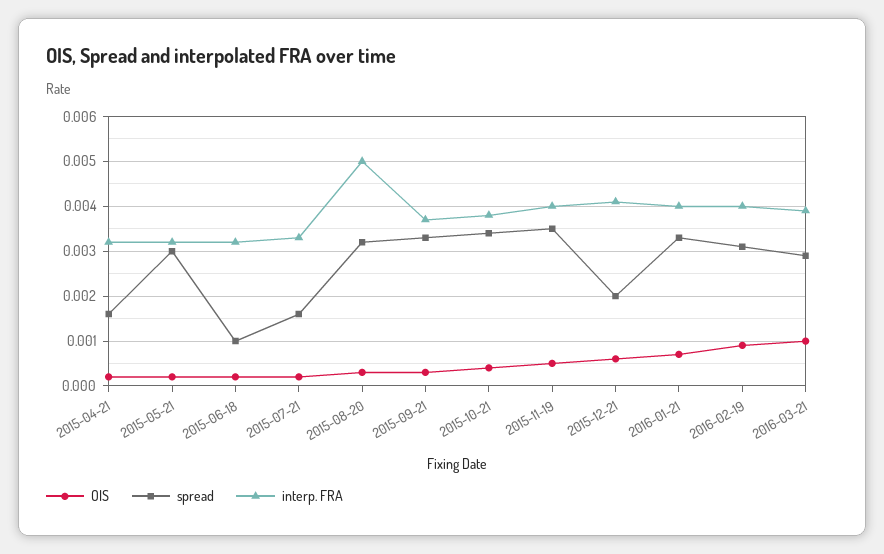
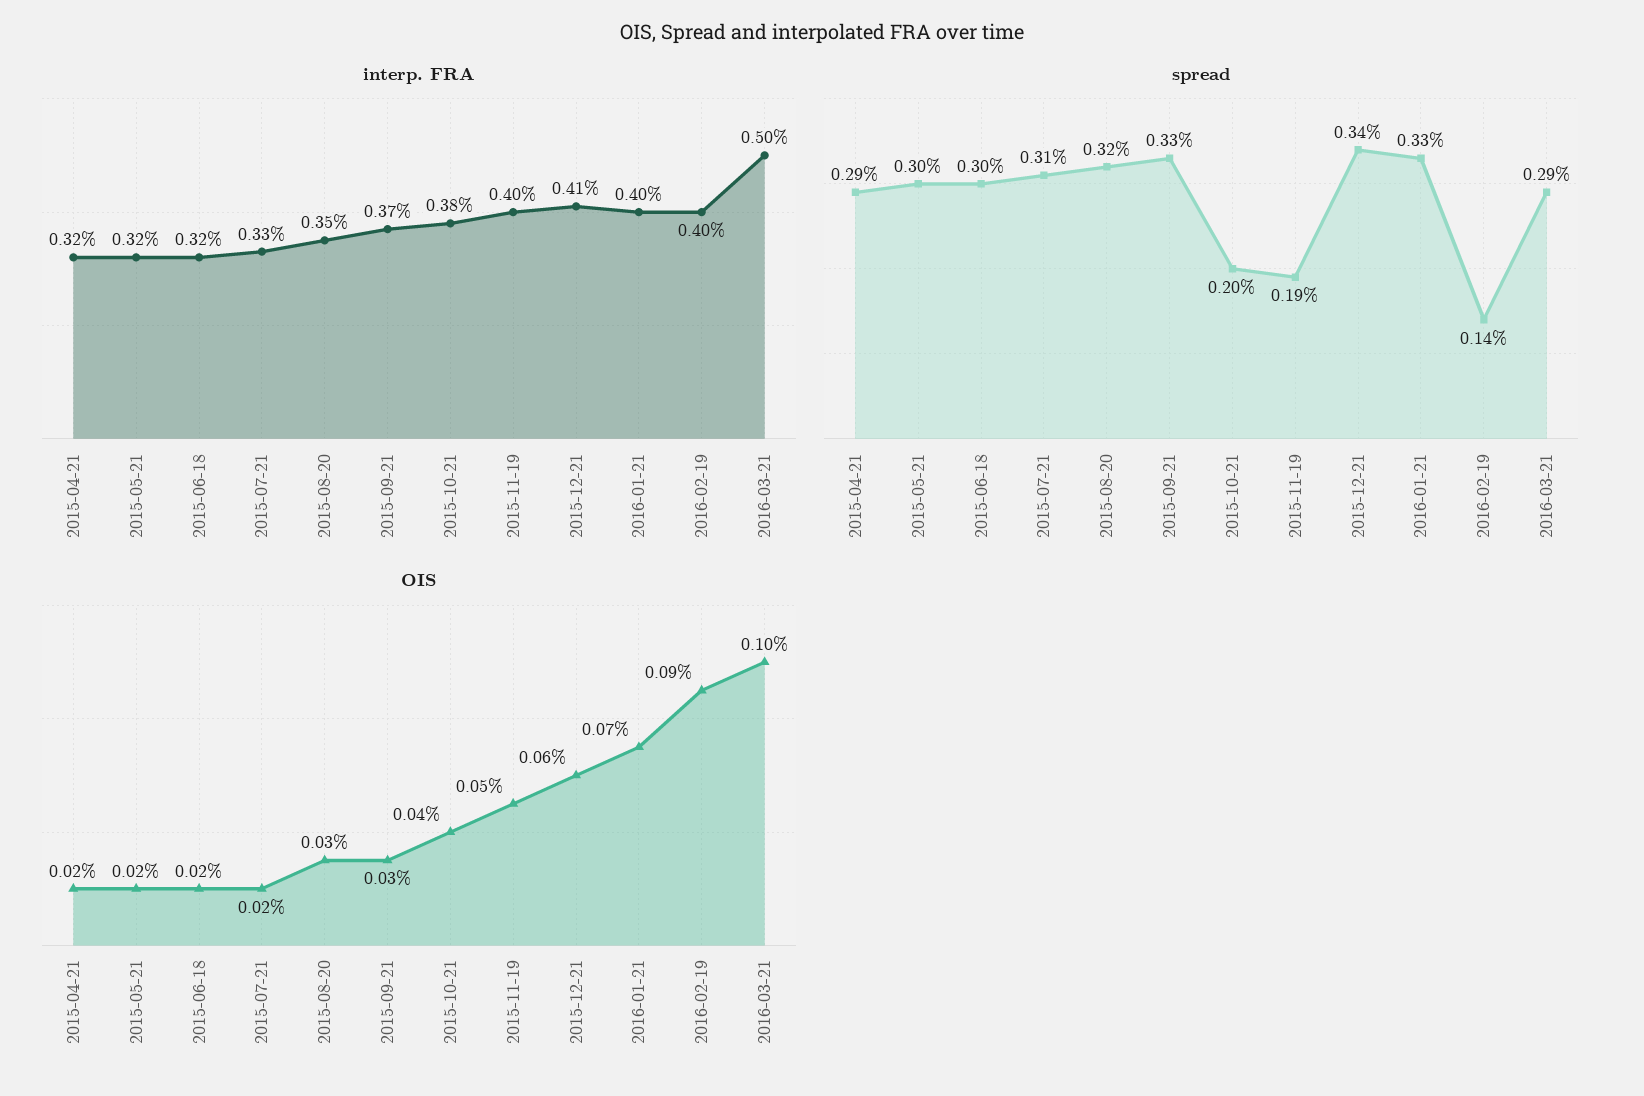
spread, 2015-04-21: 0.0015 -> 0.0029
spread, 2015-06-18: 0.001 -> 0.003
spread, 2015-07-21: 0.0015 -> 0.0031
interp. FRA, 2015-08-20: 0.005 -> 0.0035
spread, 2015-10-21: 0.0035 -> 0.002
spread, 2015-11-19: 0.0035 -> 0.0019
spread, 2015-12-21: 0.002 -> 0.0034
spread, 2016-02-19: 0.003 -> 0.0014
interp. FRA, 2016-03-21: 0.004 -> 0.005

